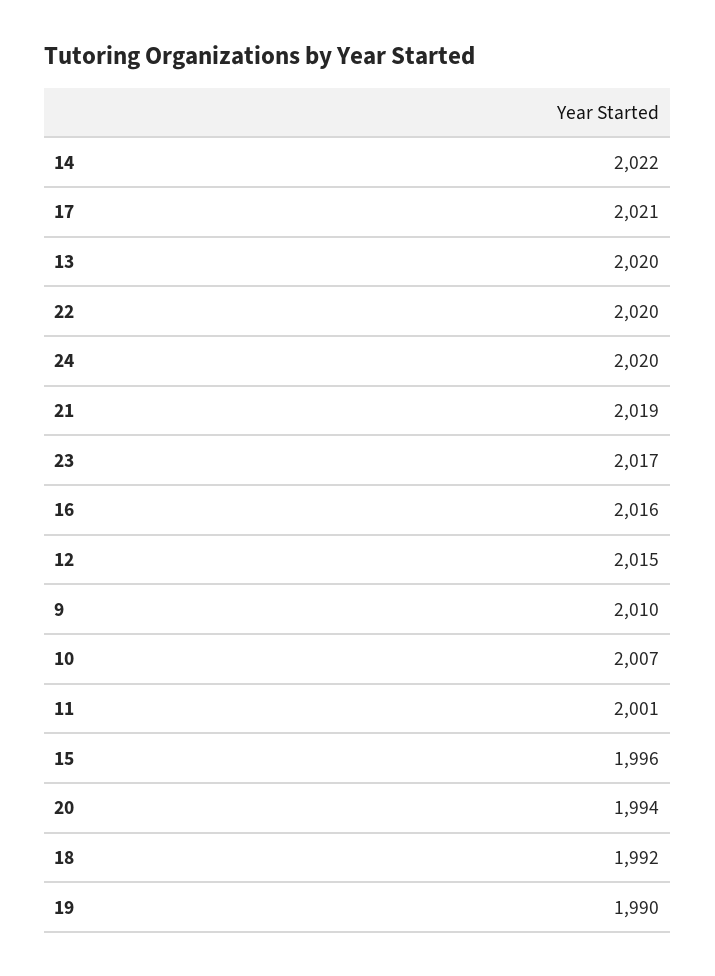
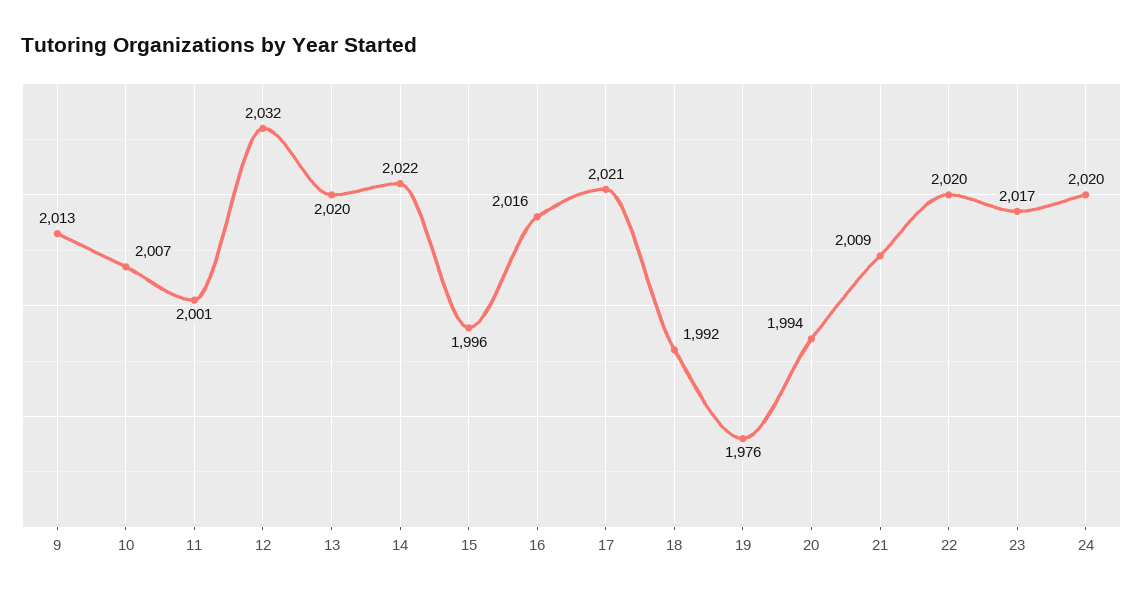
21: 2019 -> 2009
12: 2015 -> 2032
9: 2010 -> 2013
19: 1990 -> 1976

